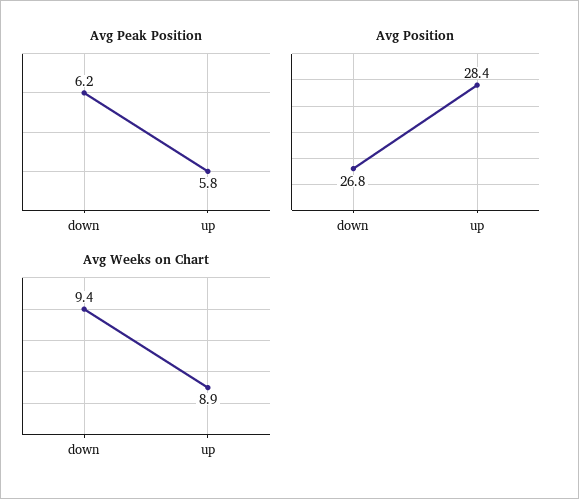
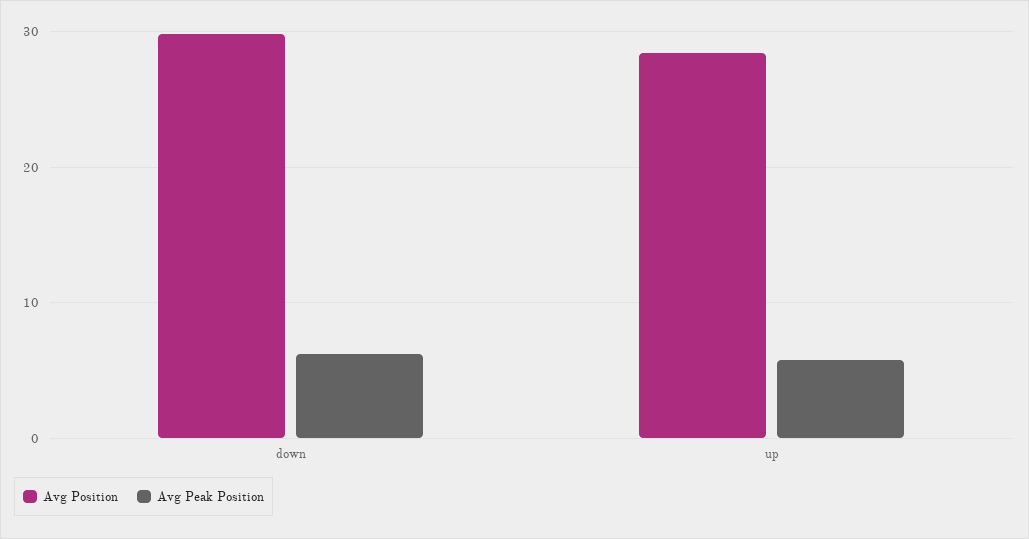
Avg Position, down: 26.8 -> 30
Avg Weeks on Chart, down: 9.4 -> none
Avg Weeks on Chart, up: 8.9 -> none

